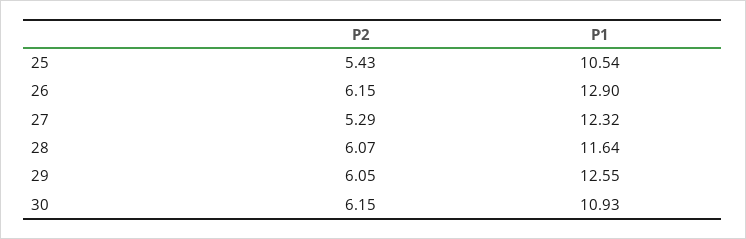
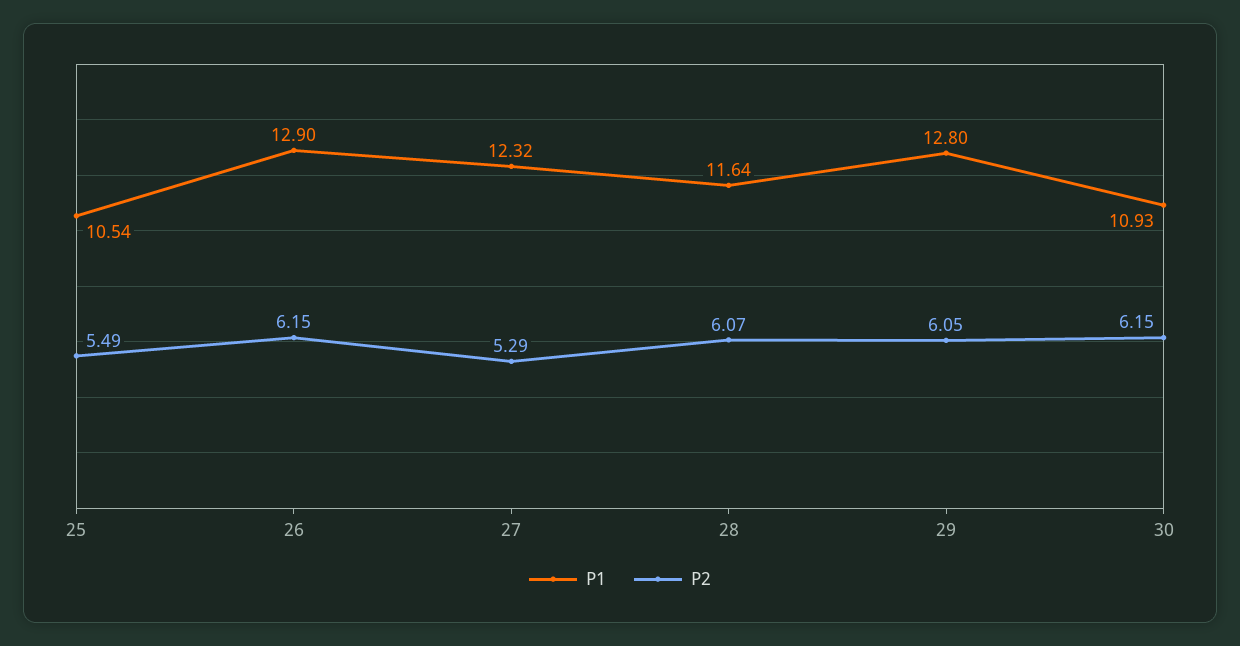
P2, 25: 5.43 -> 5.49
P1, 29: 12.55 -> 12.8

